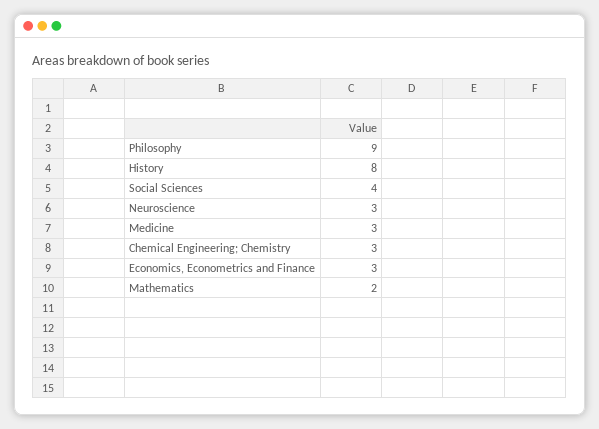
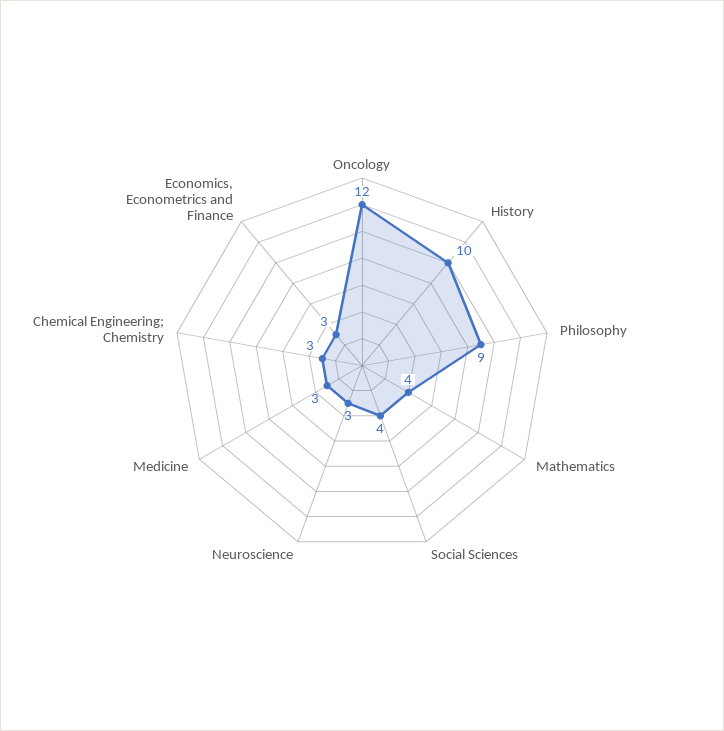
History: 8 -> 10
Mathematics: 2 -> 4
Oncology: none -> 12

